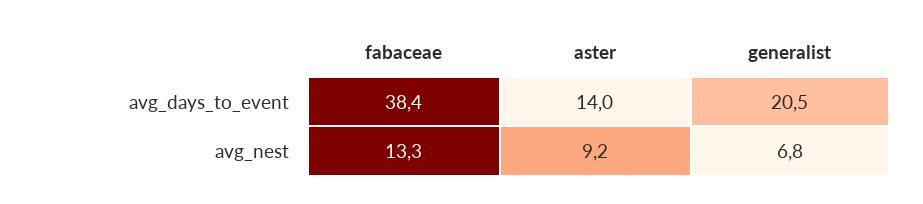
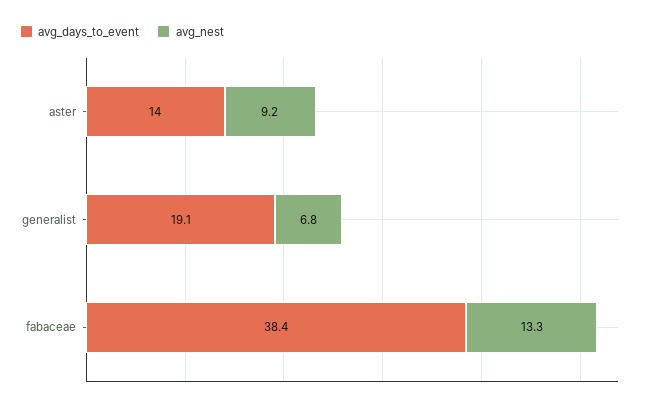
avg_days_to_event, generalist: 20.5 -> 19.1

